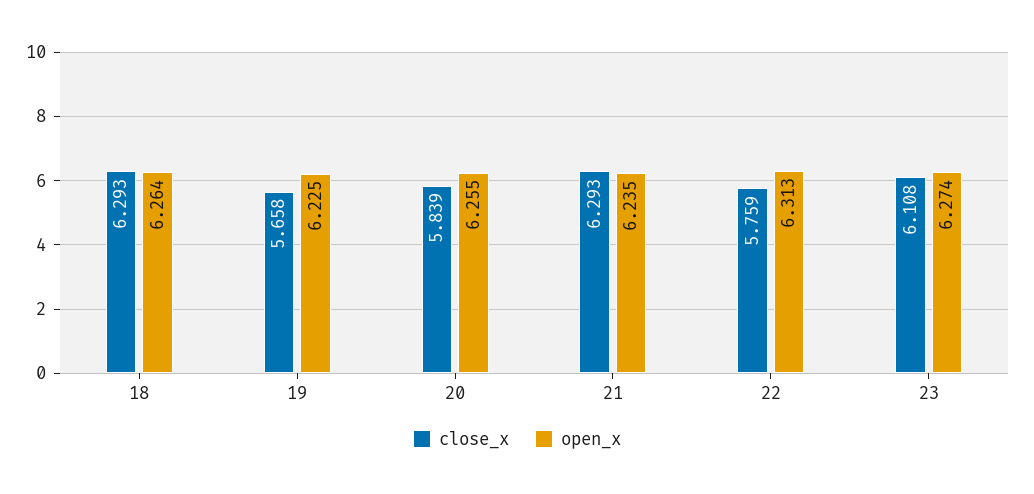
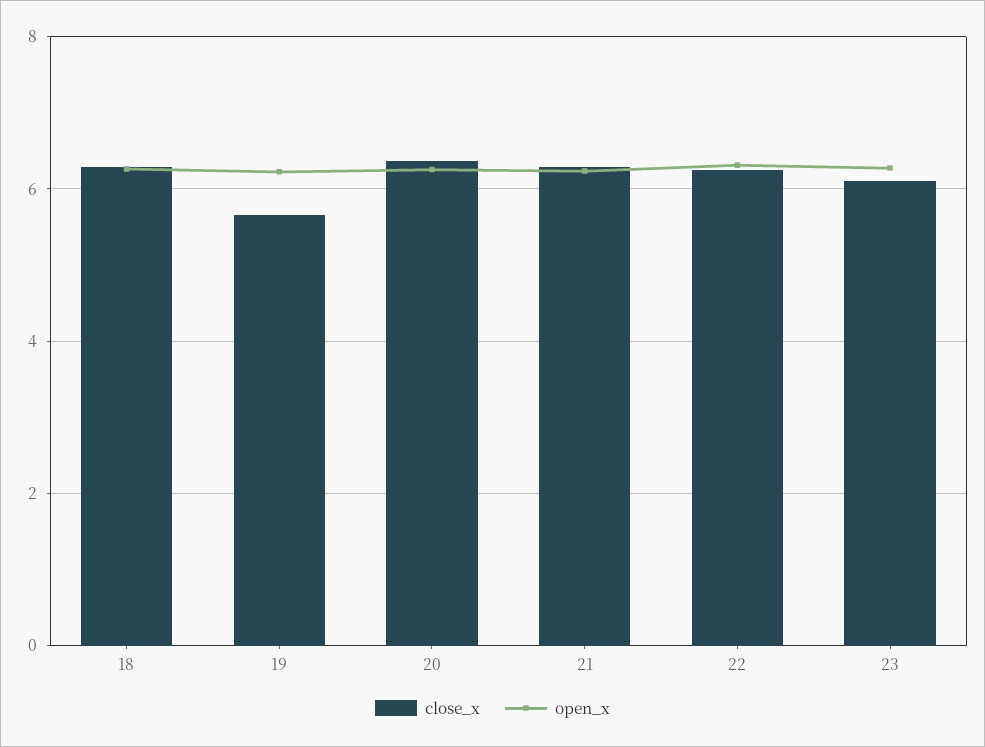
close_x, 20: 5.839 -> 6.4
close_x, 22: 5.759 -> 6.2

